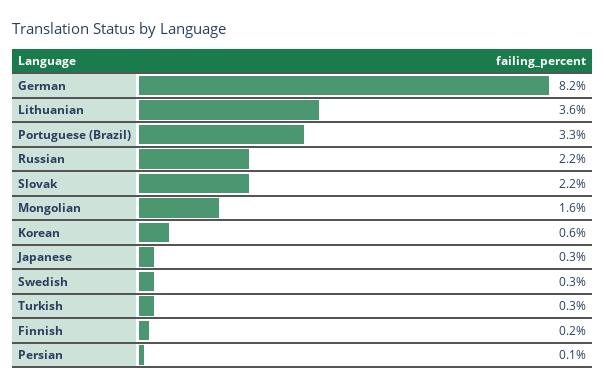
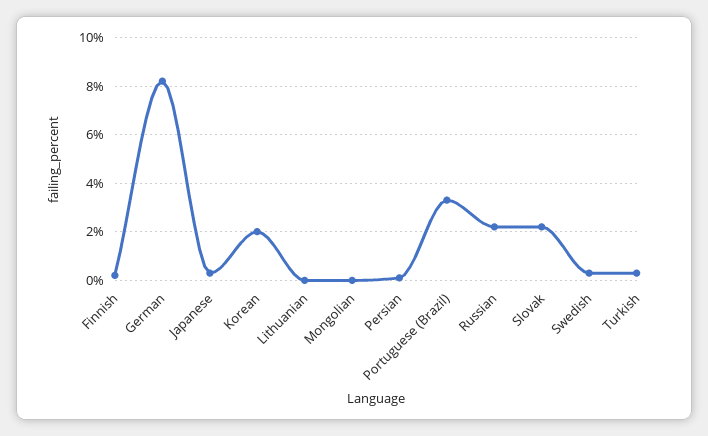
Lithuanian: 3.6 -> 0
Mongolian: 1.6 -> 0
Korean: 0.6 -> 2

